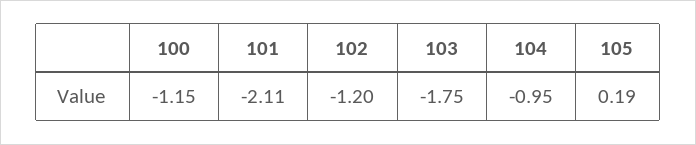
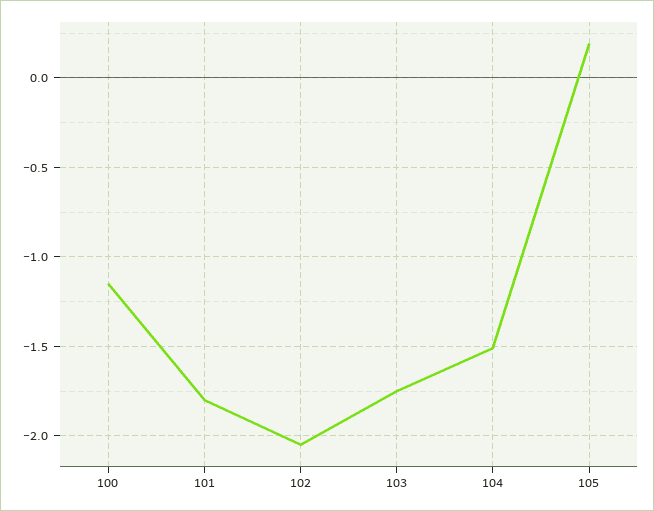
101: -2.11 -> -1.8
102: -1.2 -> -2.05
104: -0.95 -> -1.5

